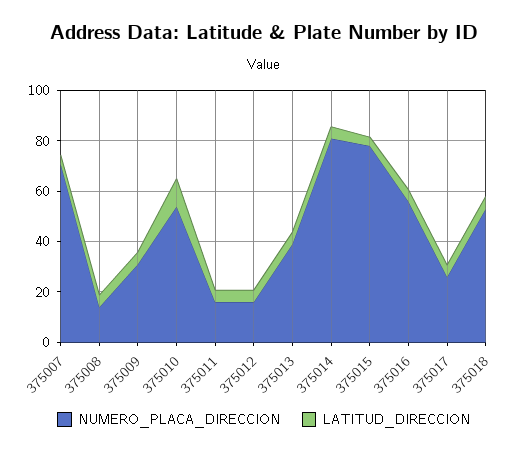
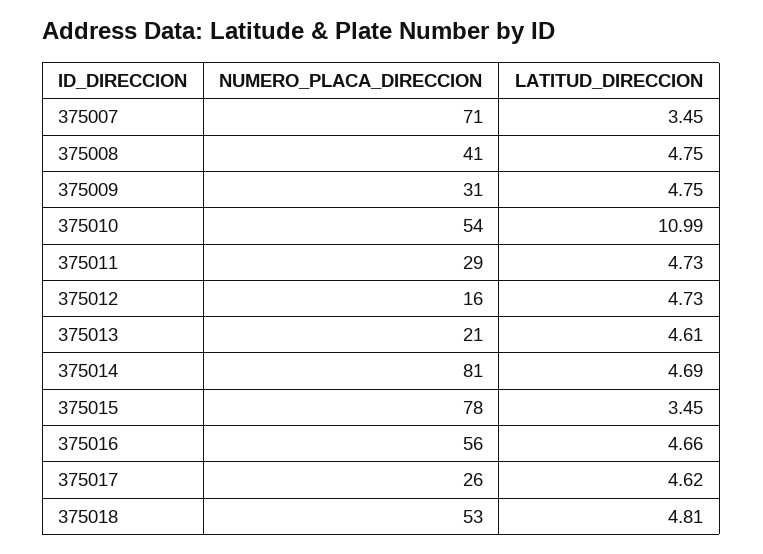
NUMERO_PLACA_DIRECCION, 375008: 15 -> 41
NUMERO_PLACA_DIRECCION, 375011: 15 -> 29
NUMERO_PLACA_DIRECCION, 375013: 40 -> 21

